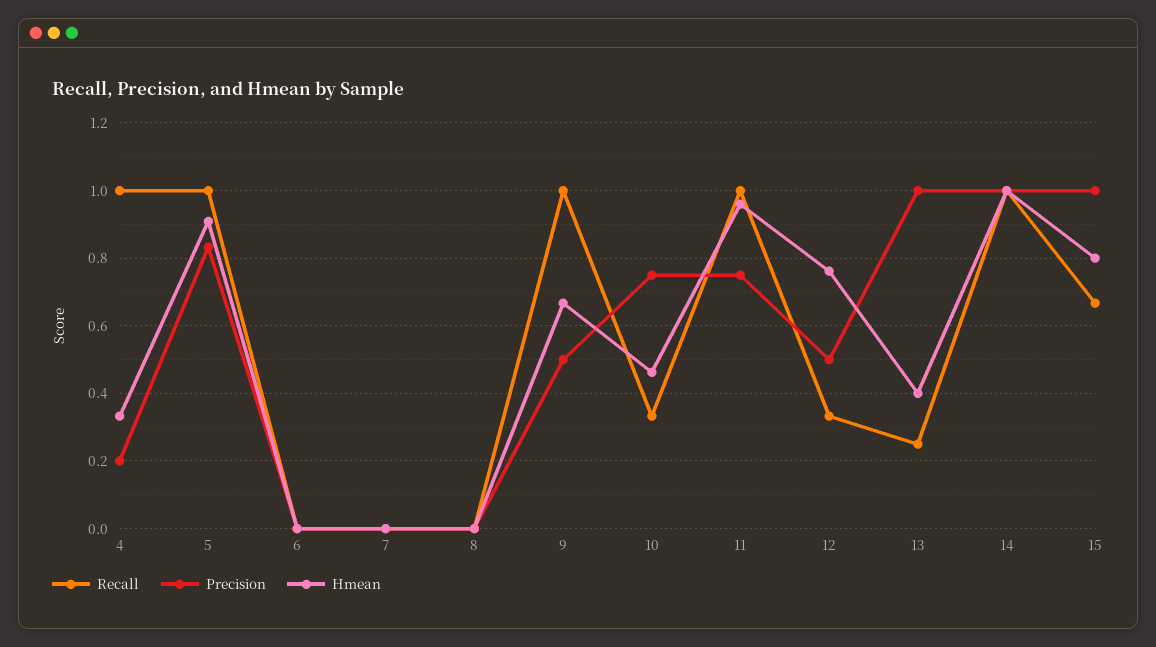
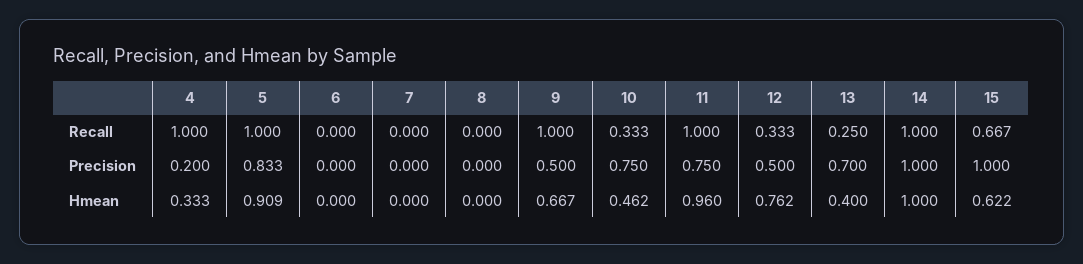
Precision, 13: 1 -> 0.7
Hmean, 15: 0.8 -> 0.622

